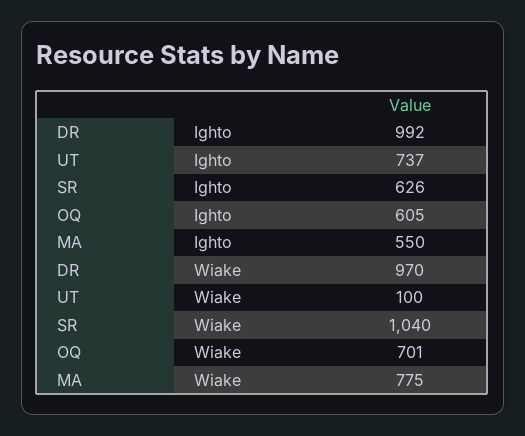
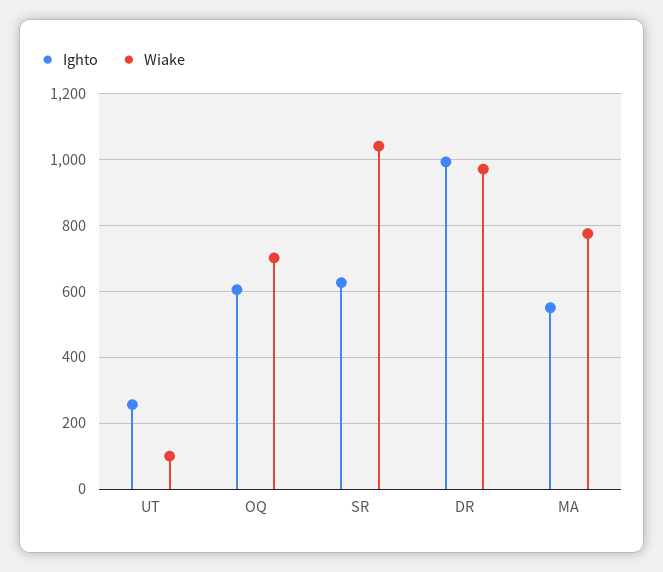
Ighto, UT: 737 -> 260

